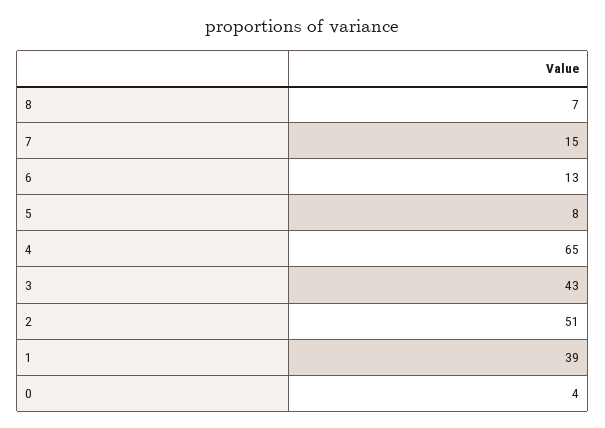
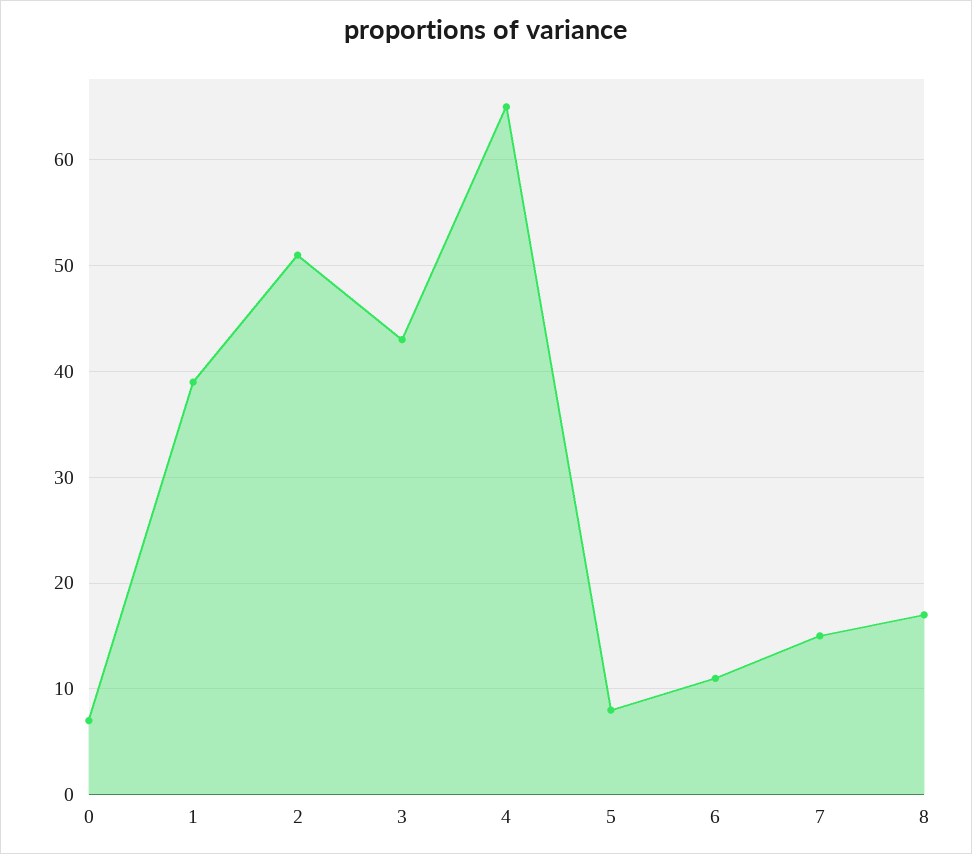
8: 7 -> 17
6: 13 -> 11
0: 4 -> 7

